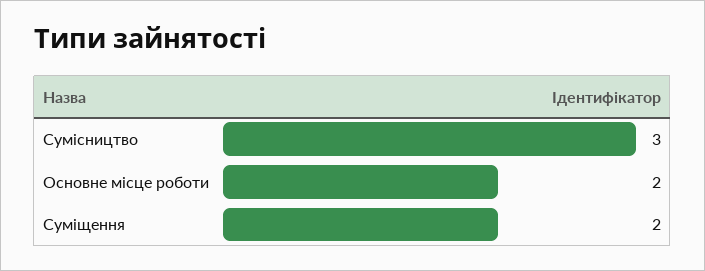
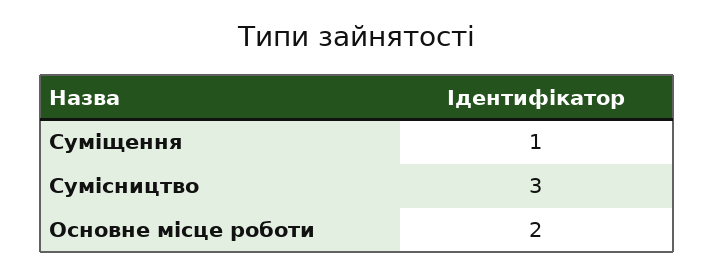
Суміщення: 2 -> 1

